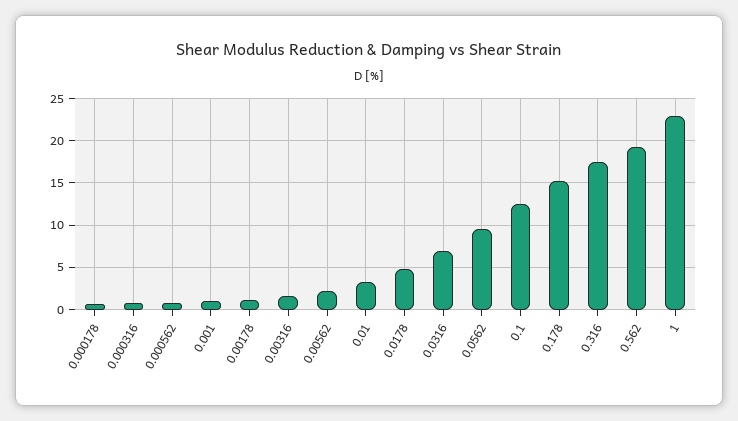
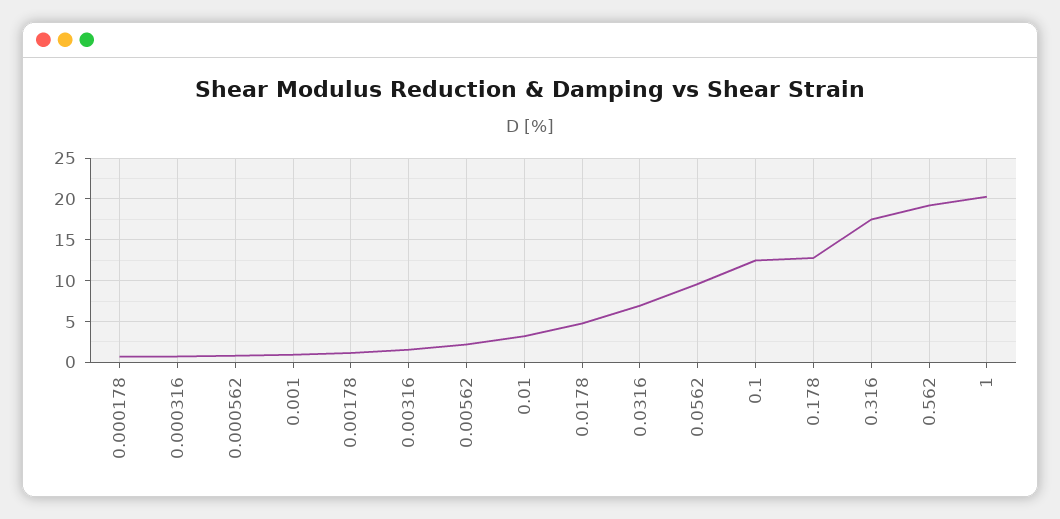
0.178: 15 -> 13
1: 23 -> 20

